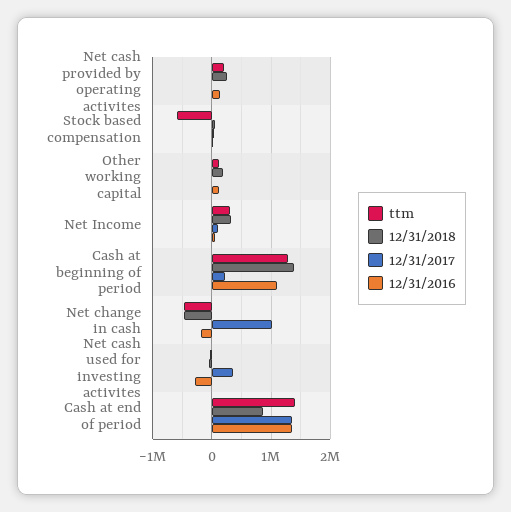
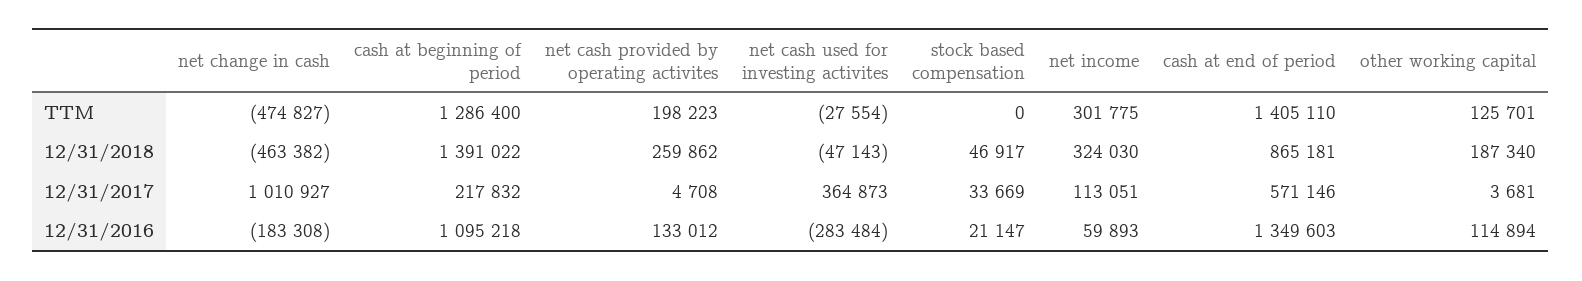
ttm, Stock based compensation: -600000 -> 0
12/31/2017, Cash at end of period: 1400000 -> 571146

